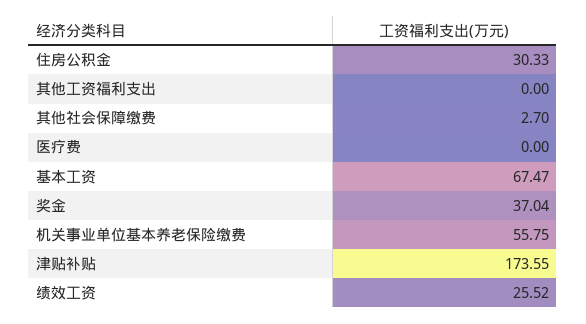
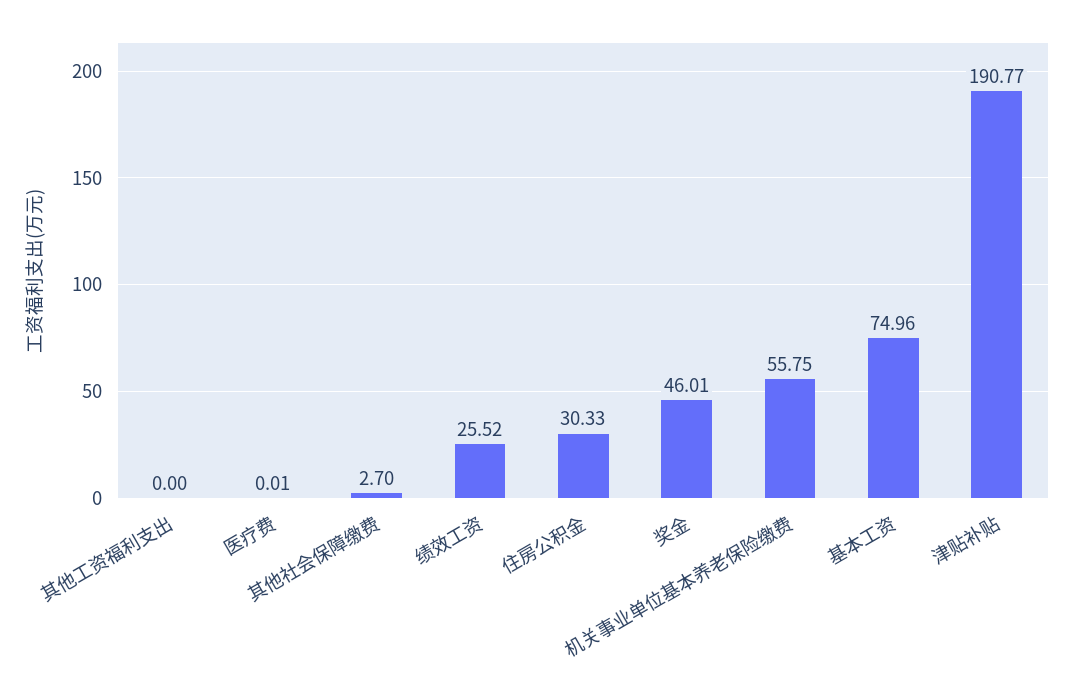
医疗费: 0 -> 0.01
基本工资: 67.47 -> 74.96
奖金: 37.04 -> 46.01
津贴补贴: 173.55 -> 190.77

